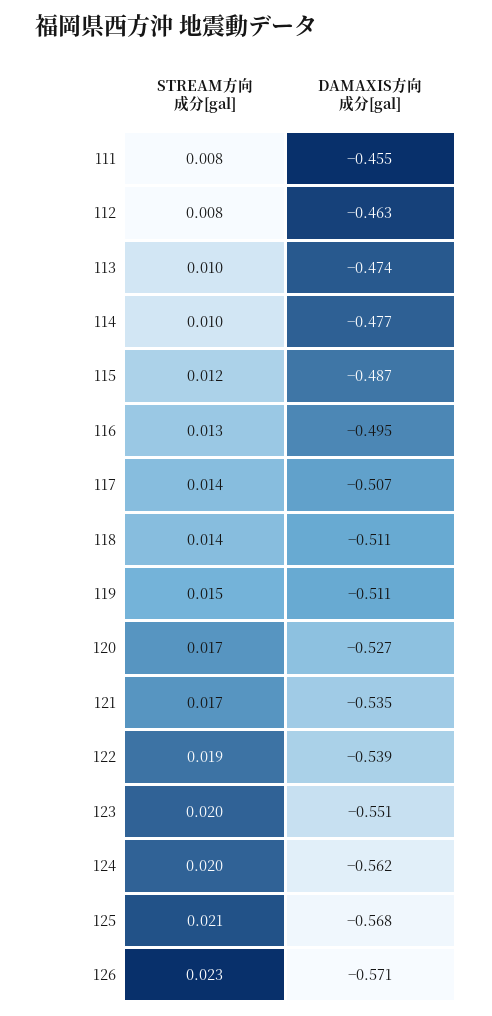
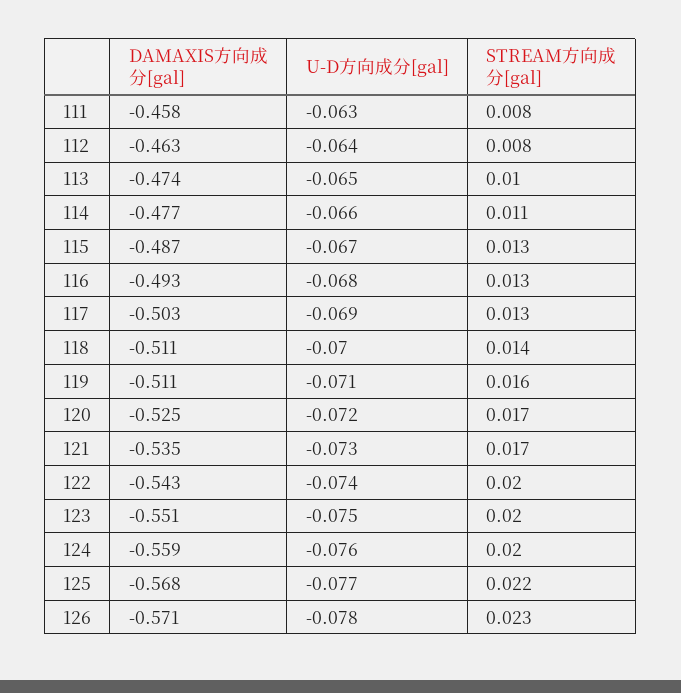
DAMAXIS方向成分[gal], 111: -0.455 -> -0.458
STREAM方向成分[gal], 114: 0.01 -> 0.011
STREAM方向成分[gal], 115: 0.012 -> 0.013
DAMAXIS方向成分[gal], 116: -0.495 -> -0.493
STREAM方向成分[gal], 117: 0.014 -> 0.013
DAMAXIS方向成分[gal], 117: -0.507 -> -0.503
STREAM方向成分[gal], 119: 0.015 -> 0.016
DAMAXIS方向成分[gal], 120: -0.527 -> -0.525
STREAM方向成分[gal], 122: 0.019 -> 0.02
DAMAXIS方向成分[gal], 122: -0.539 -> -0.543
DAMAXIS方向成分[gal], 124: -0.562 -> -0.559
STREAM方向成分[gal], 125: 0.021 -> 0.022
U-D方向成分[gal], 111: none -> -0.063
U-D方向成分[gal], 112: none -> -0.064
U-D方向成分[gal], 113: none -> -0.065
U-D方向成分[gal], 114: none -> -0.066
U-D方向成分[gal], 115: none -> -0.067
U-D方向成分[gal], 116: none -> -0.068
U-D方向成分[gal], 117: none -> -0.069
U-D方向成分[gal], 118: none -> -0.07
U-D方向成分[gal], 119: none -> -0.071
U-D方向成分[gal], 120: none -> -0.072
U-D方向成分[gal], 121: none -> -0.073
U-D方向成分[gal], 122: none -> -0.074
U-D方向成分[gal], 123: none -> -0.075
U-D方向成分[gal], 124: none -> -0.076
U-D方向成分[gal], 125: none -> -0.077
U-D方向成分[gal], 126: none -> -0.078

